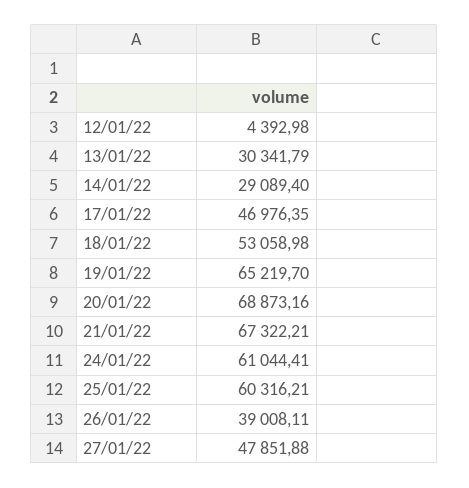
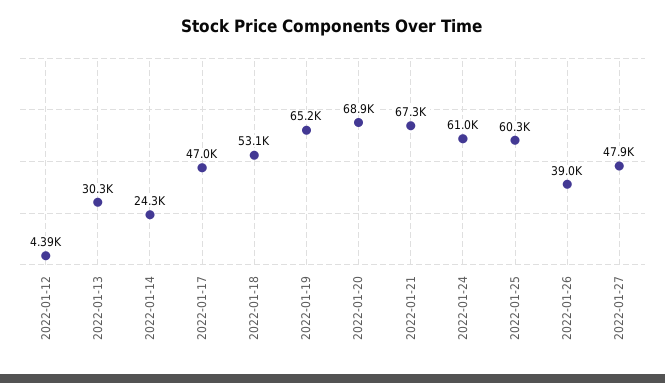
14/01/22: 29089.4 -> 24300

